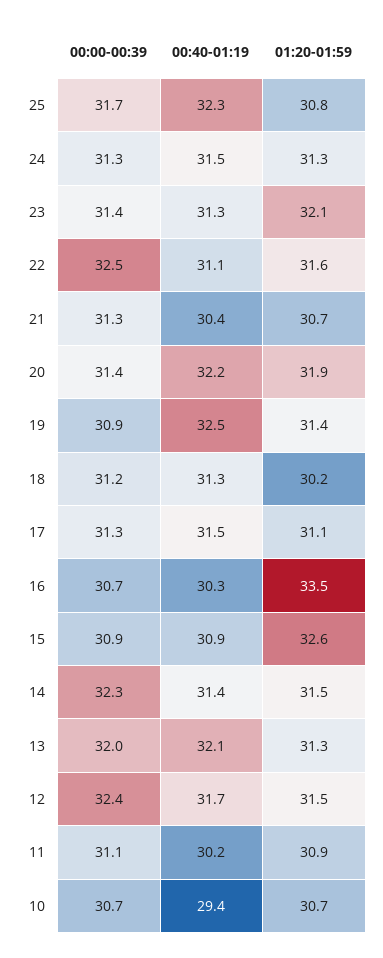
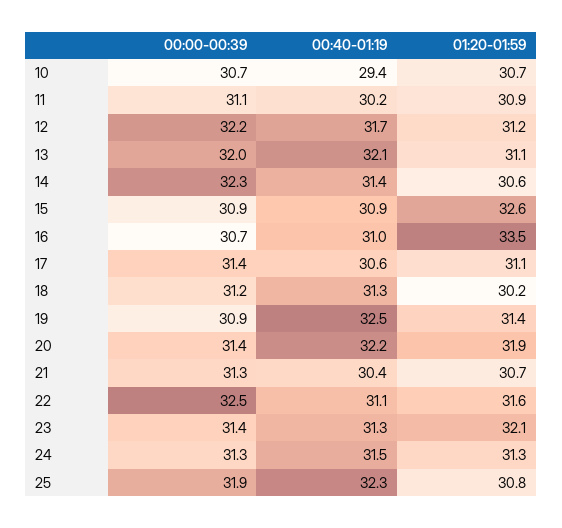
00:00-00:39, 25: 31.7 -> 31.9
00:00-00:39, 17: 31.3 -> 31.4
00:40-01:19, 17: 31.5 -> 30.6
00:40-01:19, 16: 30.3 -> 31
01:20-01:59, 14: 31.5 -> 30.6
01:20-01:59, 13: 31.3 -> 31.1
00:00-00:39, 12: 32.4 -> 32.2
01:20-01:59, 12: 31.5 -> 31.2

